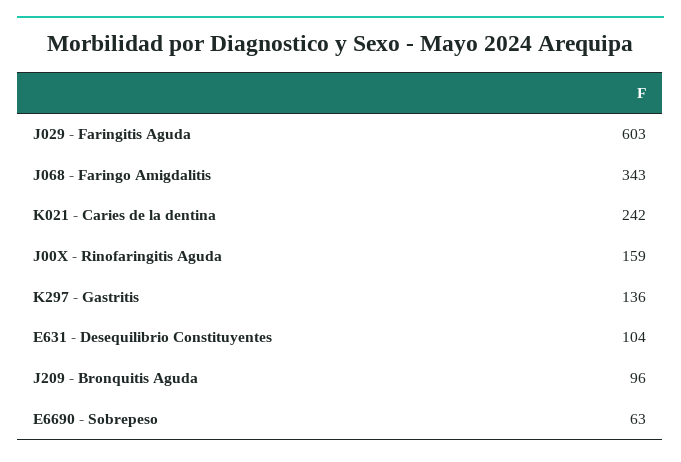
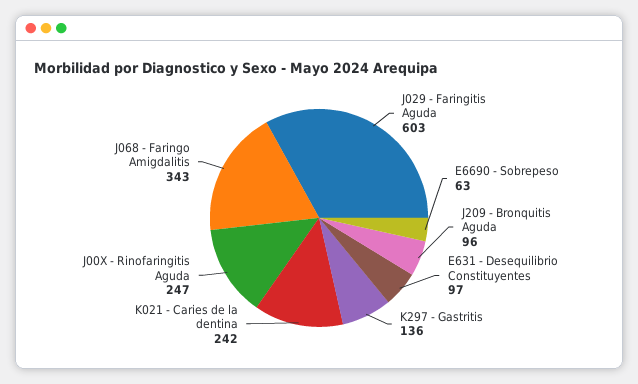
J00X - Rinofaringitis Aguda: 159 -> 247
E631 - Desequilibrio Constituyentes: 104 -> 97

